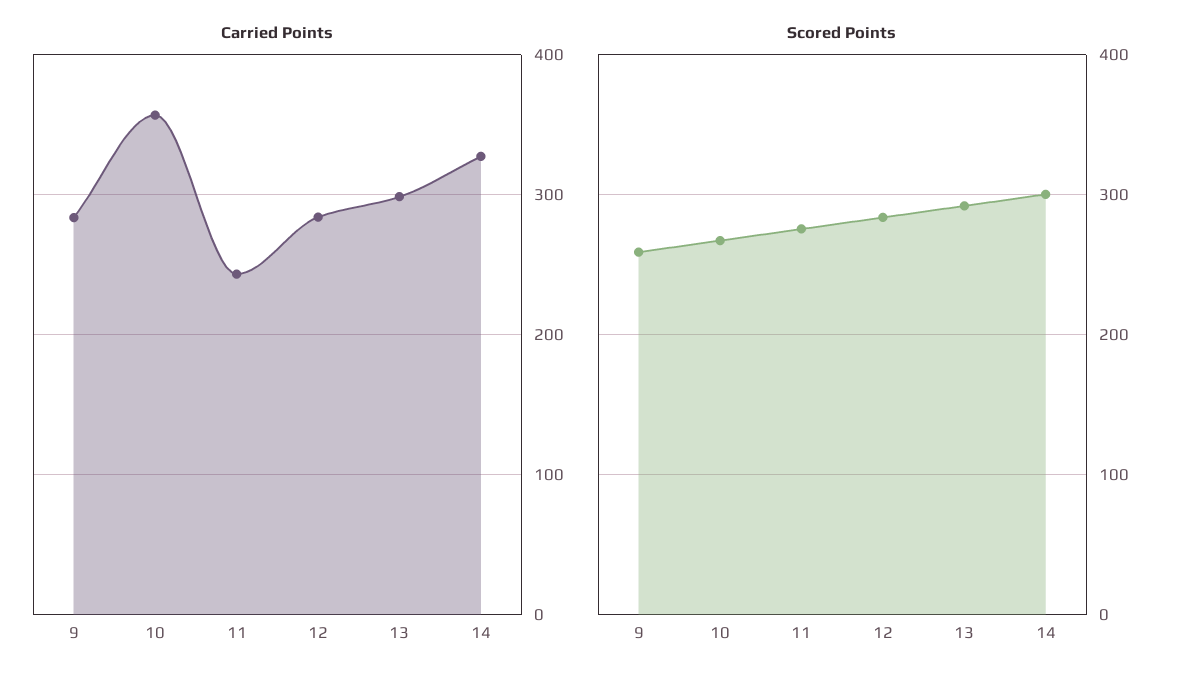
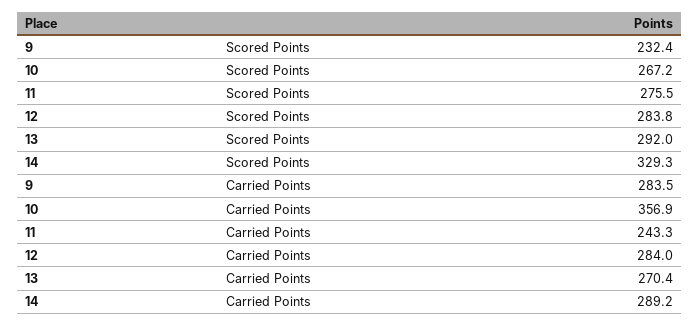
Carried Points, 13: 300 -> 270.4
Carried Points, 14: 330 -> 289.2
Scored Points, 9: 260 -> 232.4
Scored Points, 14: 300 -> 329.3

